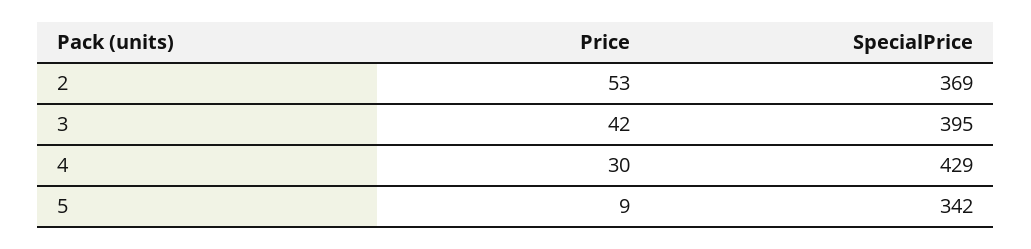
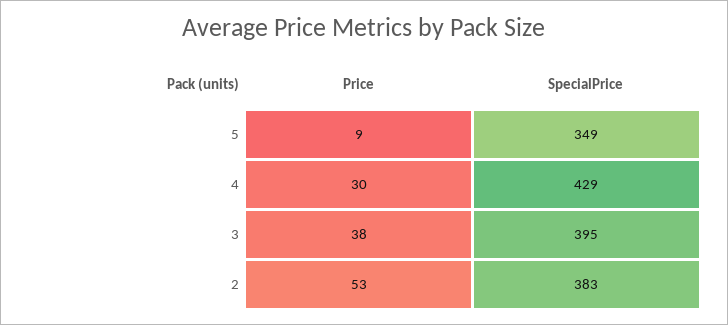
SpecialPrice, 2: 369 -> 383
Price, 3: 42 -> 38
SpecialPrice, 5: 342 -> 349

